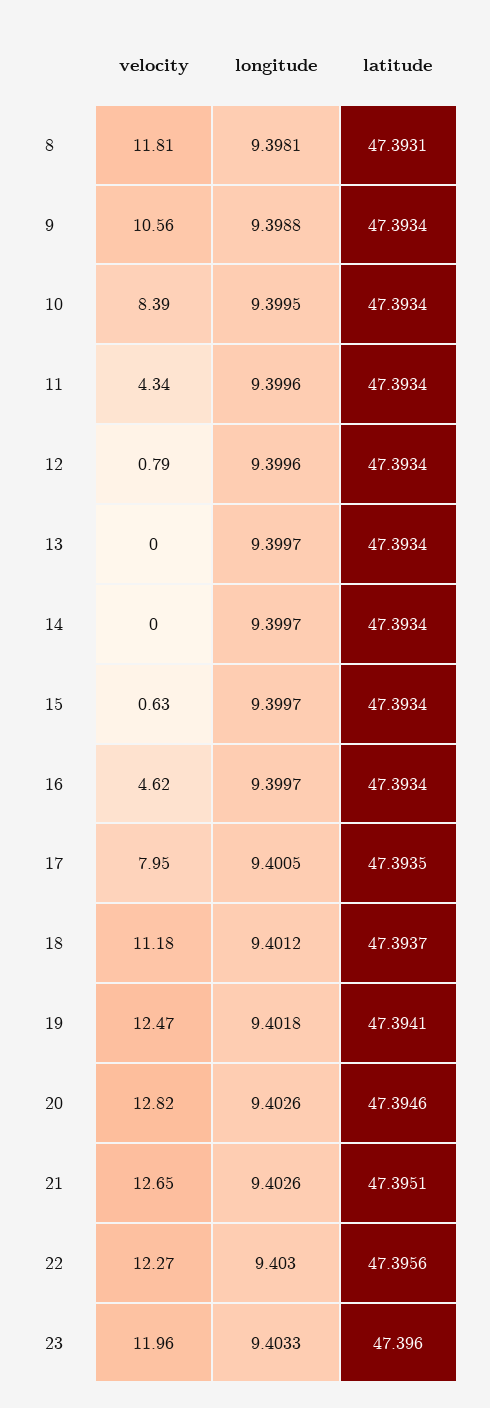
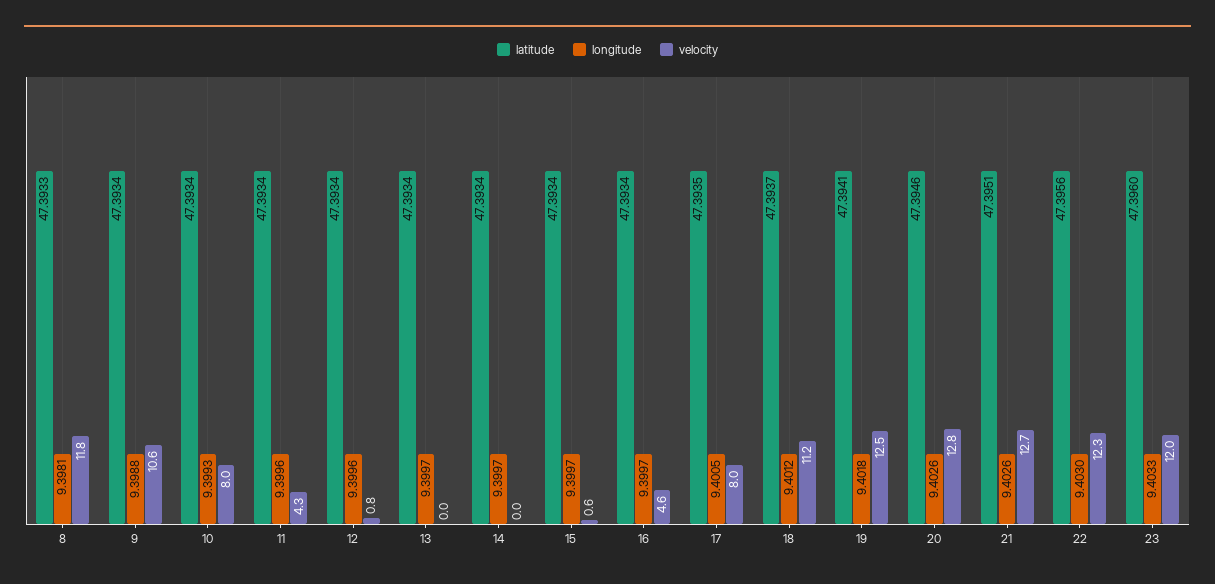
latitude, 8: 47.3931 -> 47.3933
velocity, 10: 8.39 -> 8
longitude, 10: 9.3995 -> 9.3993

